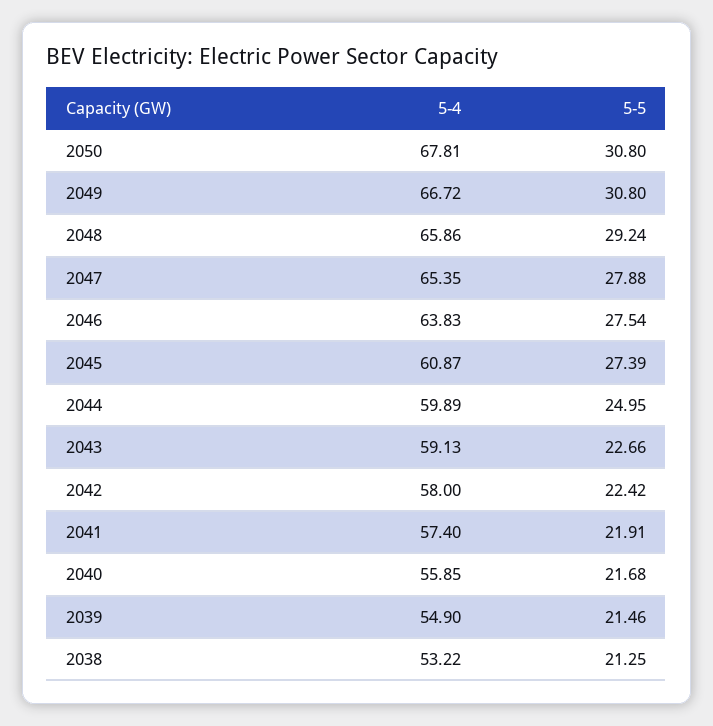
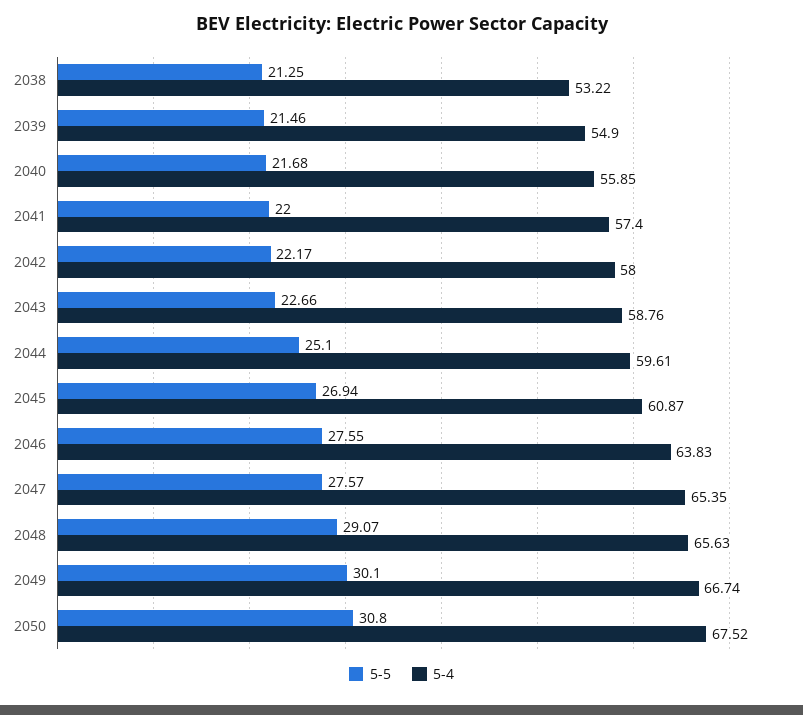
5-4, 2050: 67.81 -> 67.52
5-4, 2049: 66.72 -> 66.74
5-5, 2049: 30.8 -> 30.1
5-4, 2048: 65.86 -> 65.63
5-5, 2048: 29.24 -> 29.07
5-5, 2047: 27.88 -> 27.57
5-5, 2046: 27.54 -> 27.55
5-5, 2045: 27.39 -> 26.94
5-4, 2044: 59.89 -> 59.61
5-5, 2044: 24.95 -> 25.1
5-4, 2043: 59.13 -> 58.76
5-5, 2042: 22.42 -> 22.17
5-5, 2041: 21.91 -> 22

